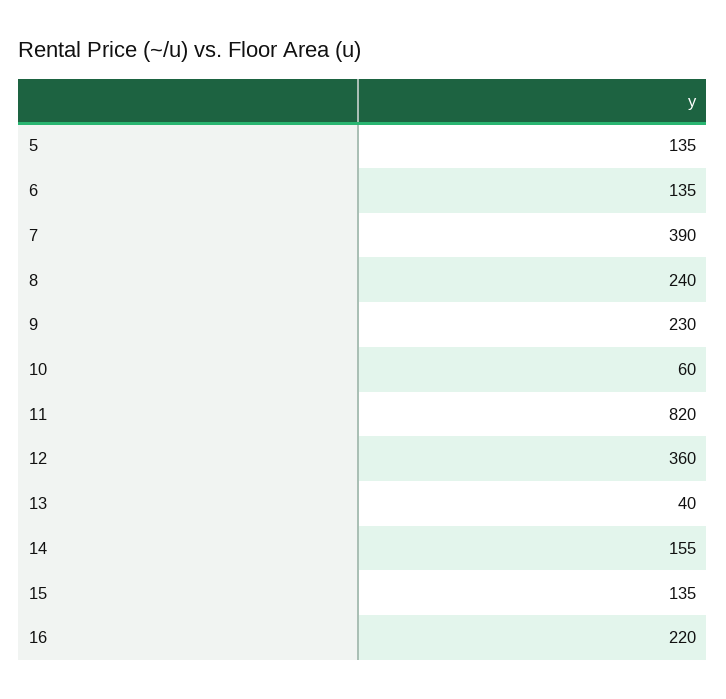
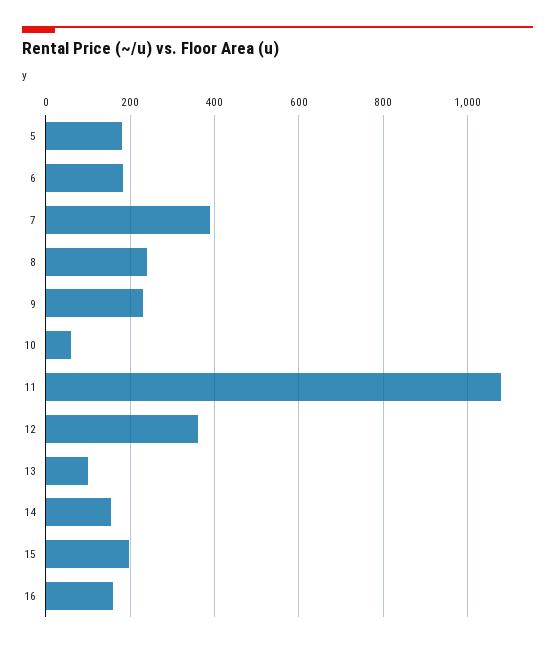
5: 135 -> 180
6: 135 -> 180
11: 820 -> 1080
13: 40 -> 100
15: 135 -> 200
16: 220 -> 160

